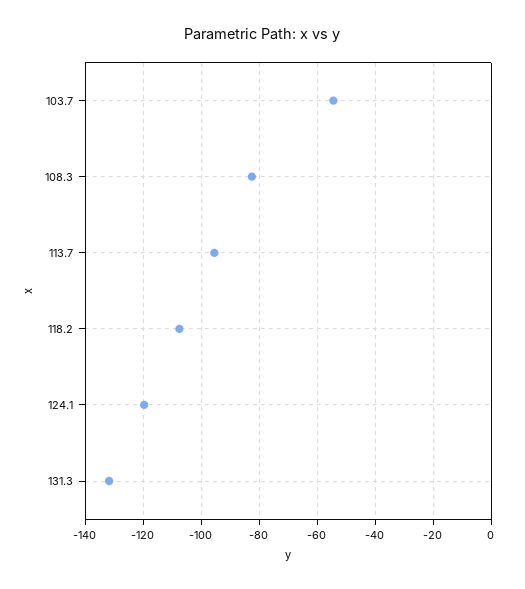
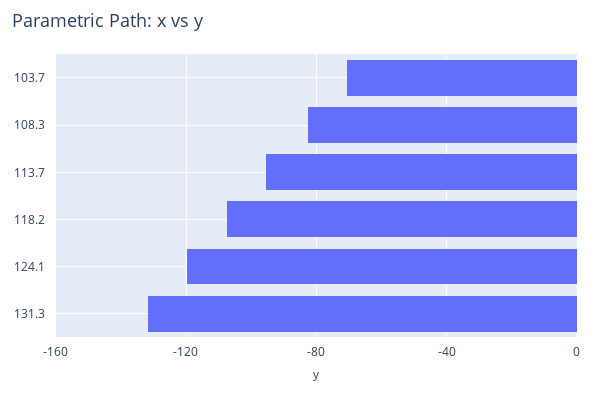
103.7: -55 -> -70

